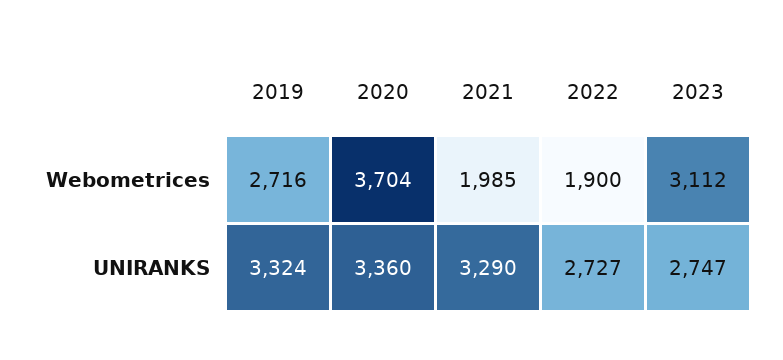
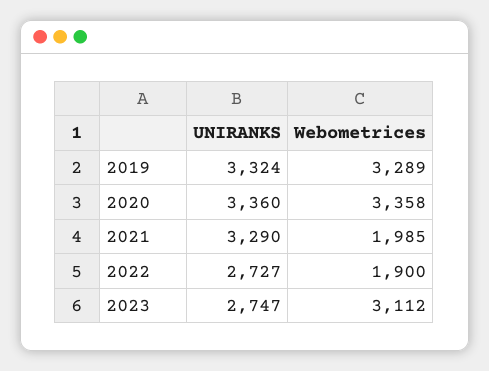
2019, Webometrices: 2716 -> 3289
2020, Webometrices: 3704 -> 3358

